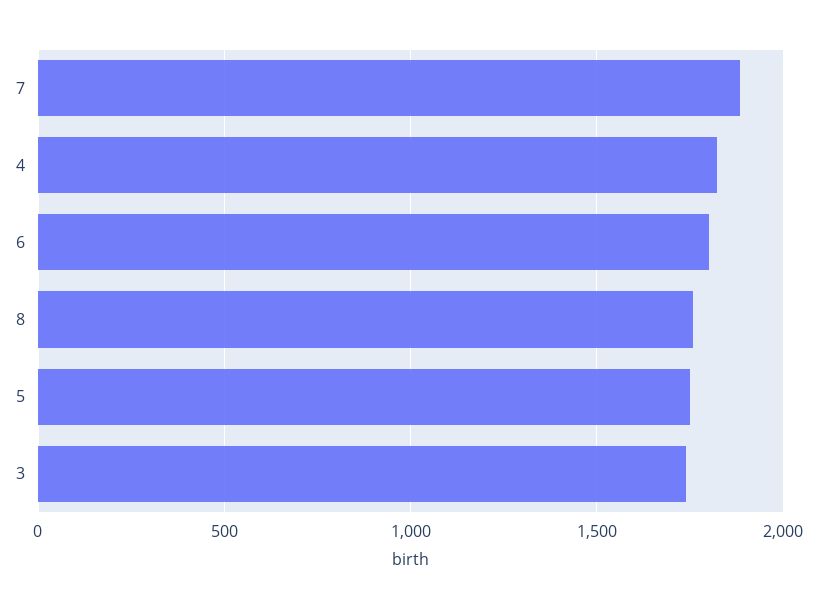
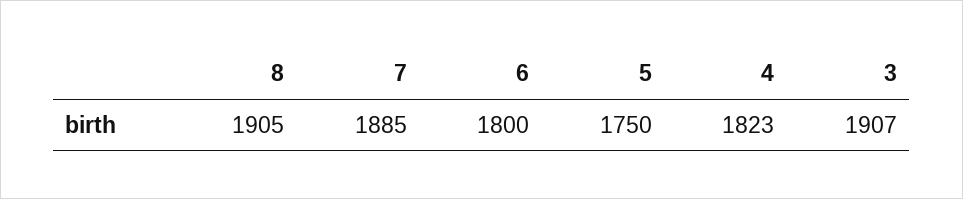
8: 1750 -> 1905
3: 1750 -> 1907

